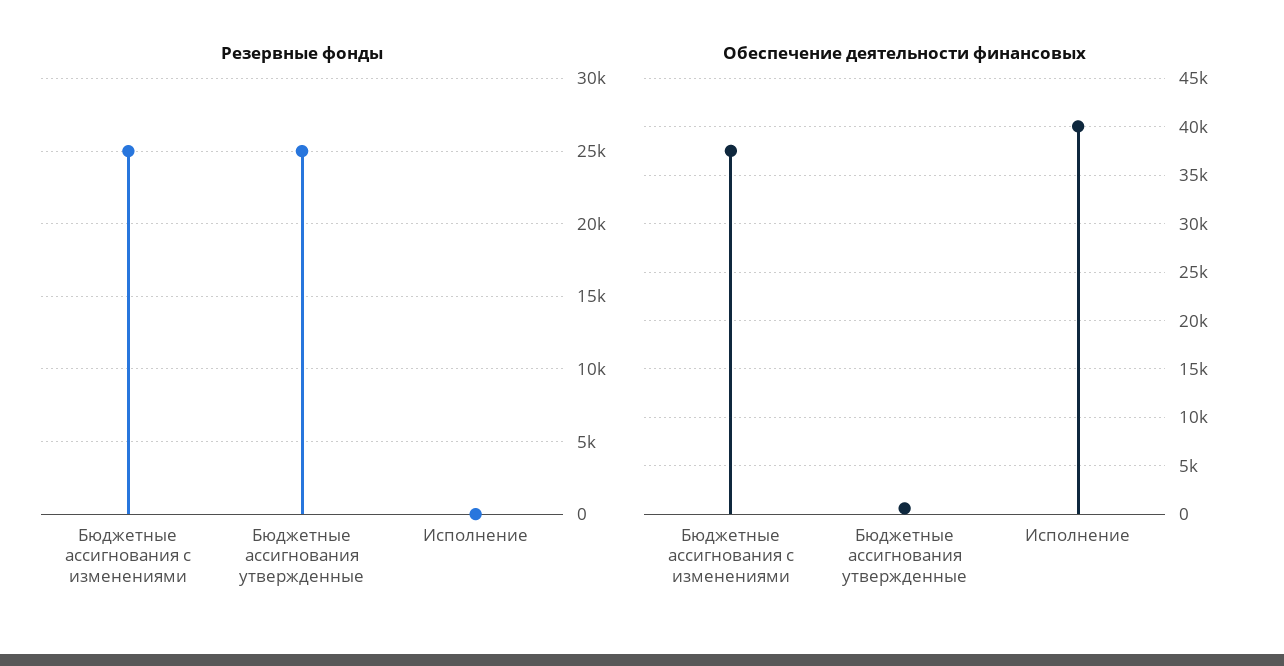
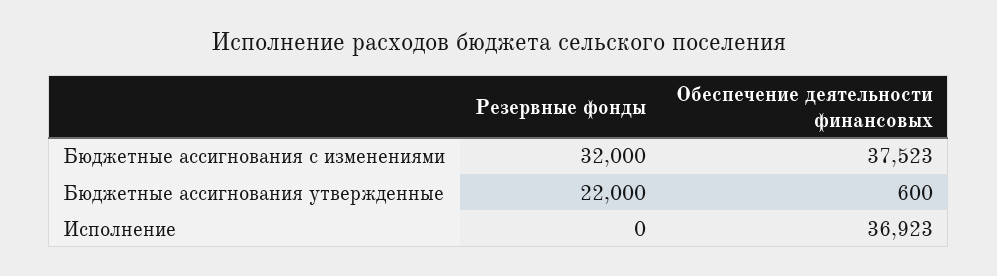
Резервные фонды, Бюджетные ассигнования с изменениями: 25000 -> 32000
Резервные фонды, Бюджетные ассигнования утвержденные: 25000 -> 22000
Обеспечение деятельности финансовых, Исполнение: 40000 -> 36923

